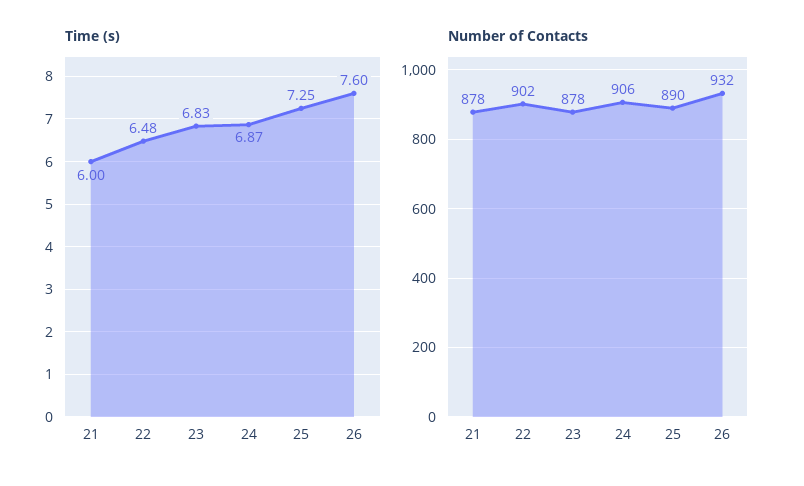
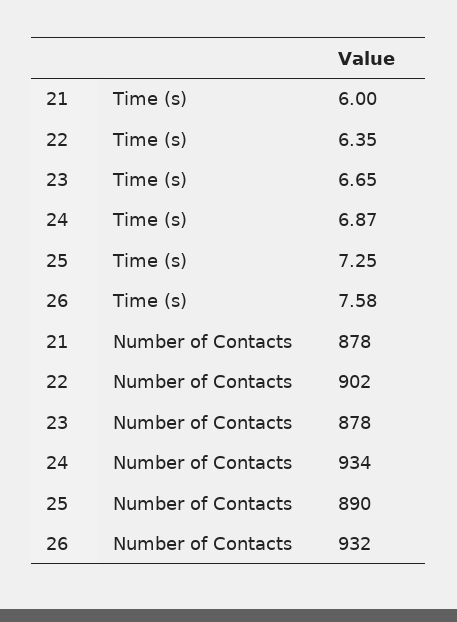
Time (s), 22: 6.48 -> 6.35
Time (s), 23: 6.83 -> 6.65
Time (s), 26: 7.6 -> 7.58
Number of Contacts, 24: 906 -> 934

